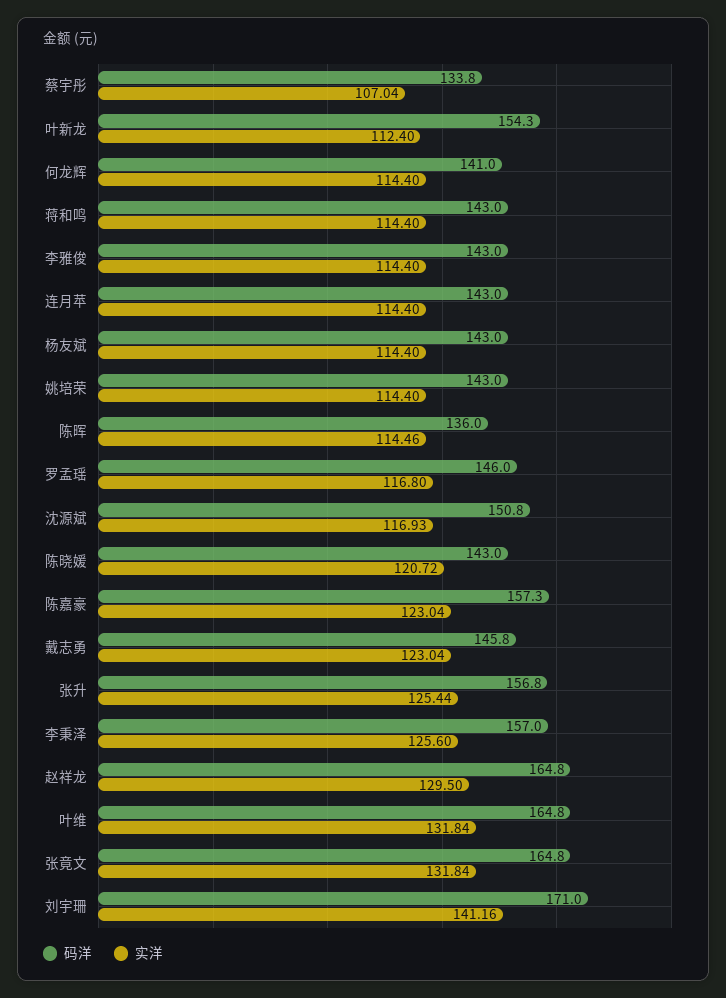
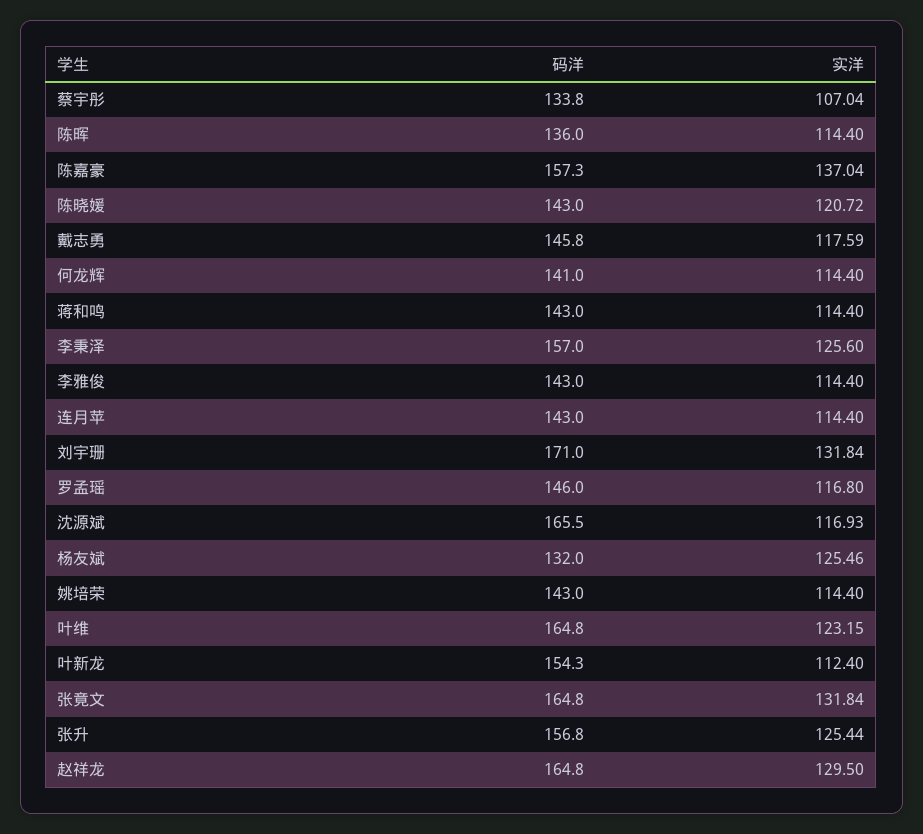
码洋, 杨友斌: 143 -> 132
实洋, 杨友斌: 114.4 -> 125.46
实洋, 陈晖: 114.46 -> 114.4
码洋, 沈源斌: 150.8 -> 165.5
实洋, 陈嘉豪: 123.04 -> 137.04
实洋, 戴志勇: 123.04 -> 117.59
实洋, 叶维: 131.84 -> 123.15
实洋, 刘宇珊: 141.16 -> 131.84

